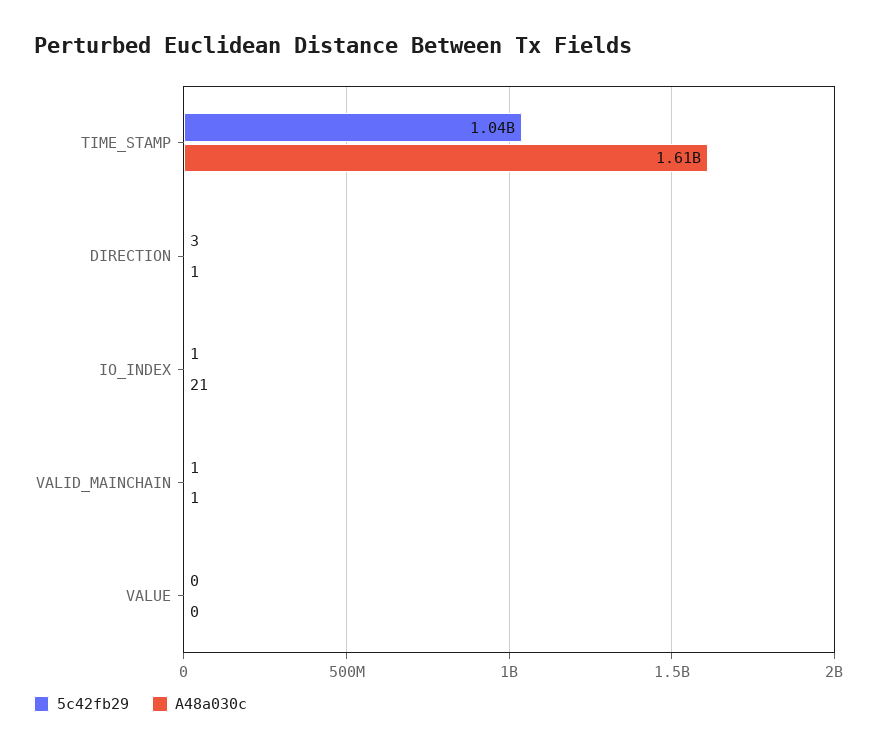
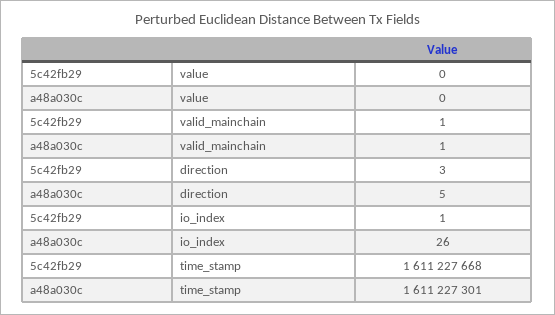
5c42fb29, TIME_STAMP: 1040000000 -> 1611227668
A48a030c, DIRECTION: 1 -> 5
A48a030c, IO_INDEX: 21 -> 26

